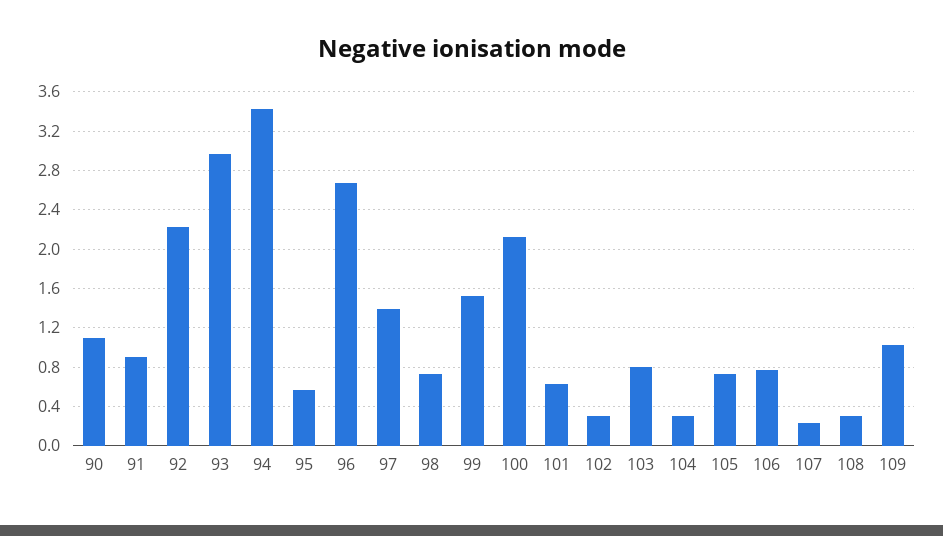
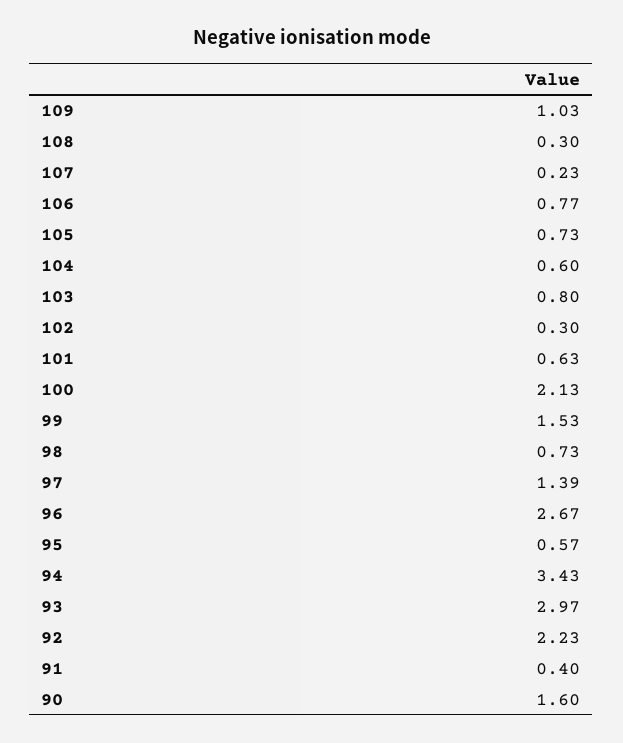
90: 1.1 -> 1.6
91: 0.9 -> 0.4
104: 0.3 -> 0.6

